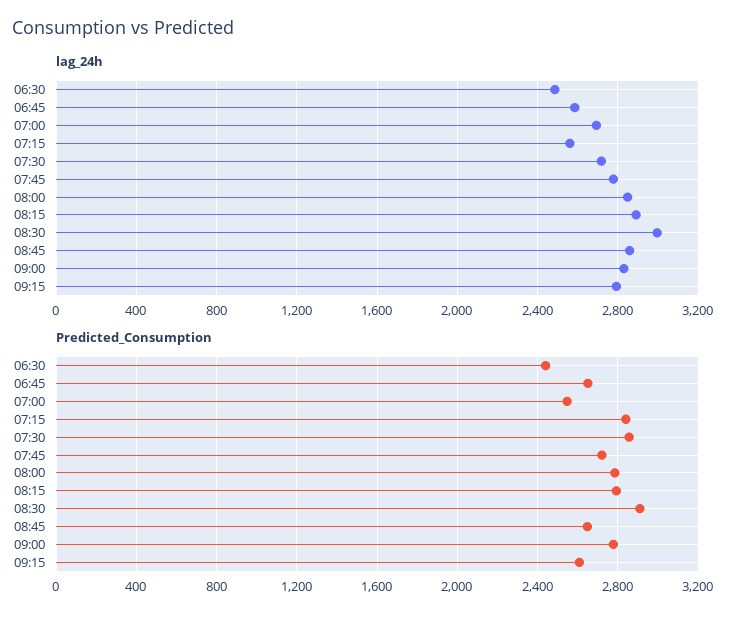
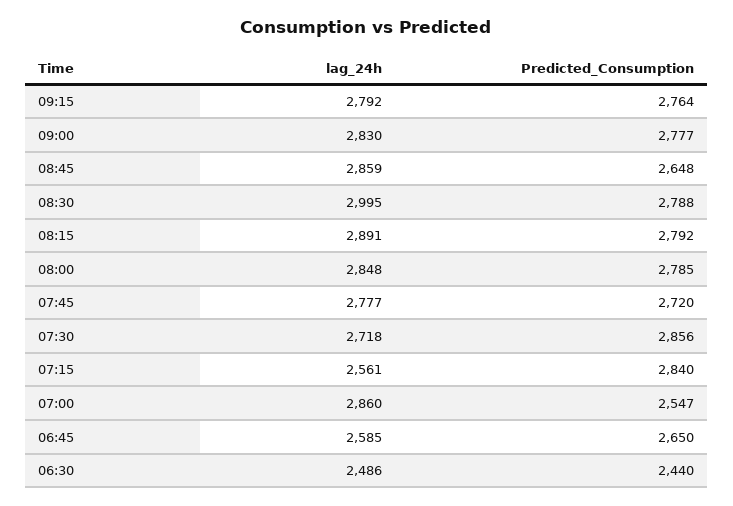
lag_24h, 07:00: 2700 -> 2860
Predicted_Consumption, 08:30: 2900 -> 2788
Predicted_Consumption, 09:15: 2600 -> 2764

